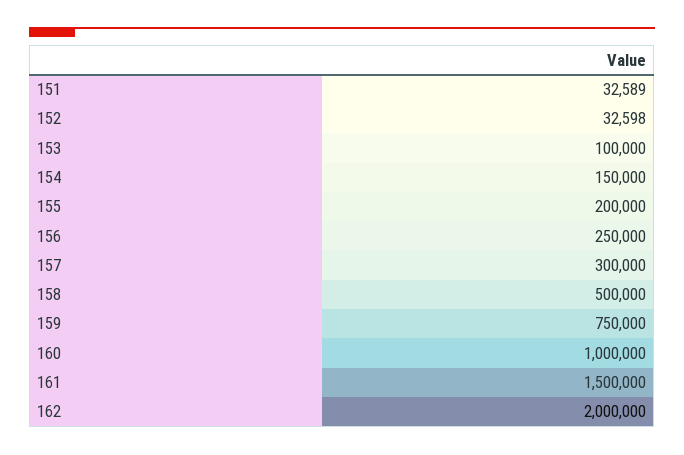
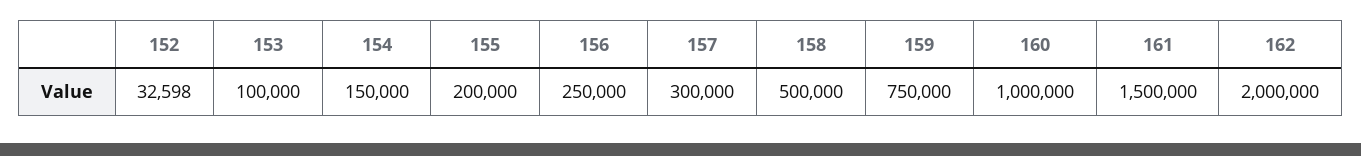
151: 32589 -> none

